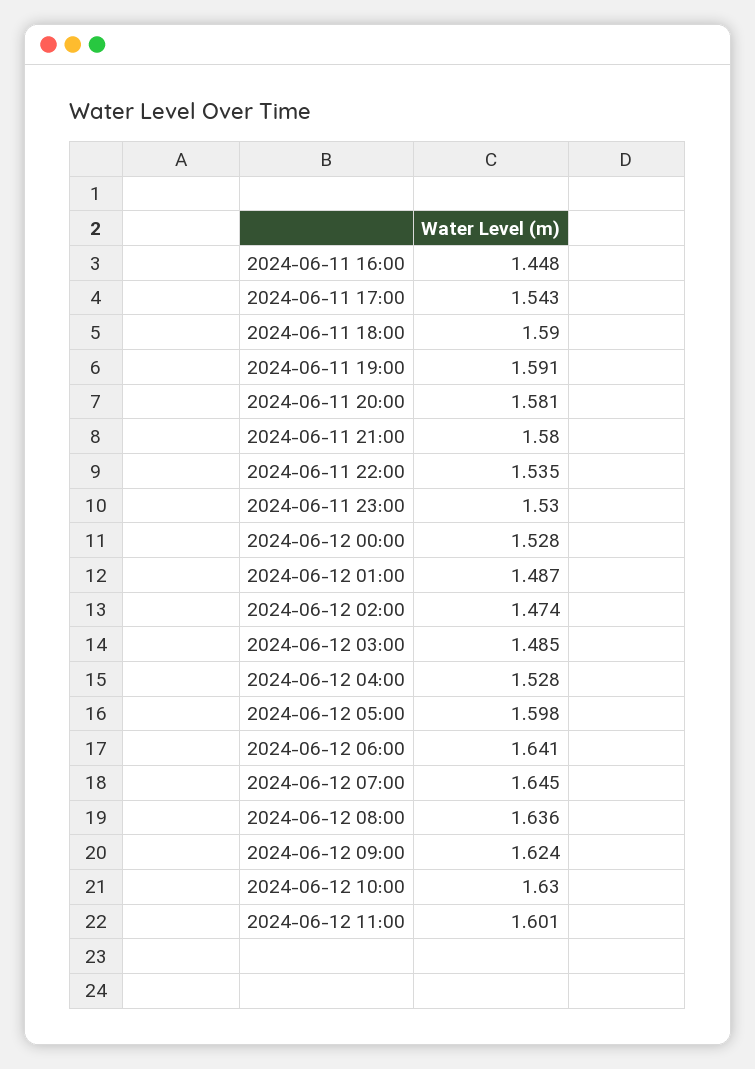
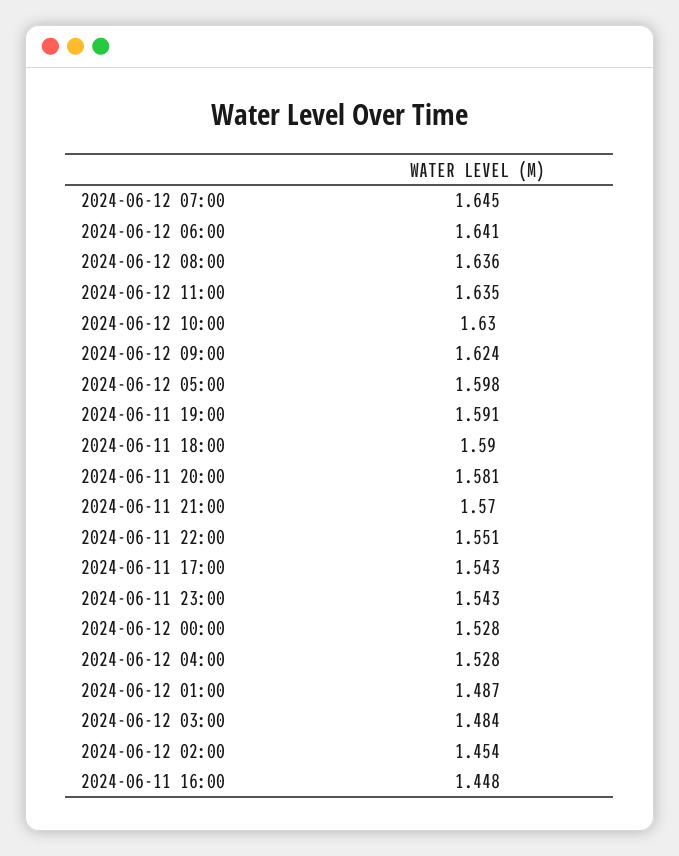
2024-06-11 21:00: 1.58 -> 1.57
2024-06-11 22:00: 1.535 -> 1.551
2024-06-11 23:00: 1.53 -> 1.543
2024-06-12 02:00: 1.474 -> 1.454
2024-06-12 03:00: 1.485 -> 1.484
2024-06-12 11:00: 1.601 -> 1.635

